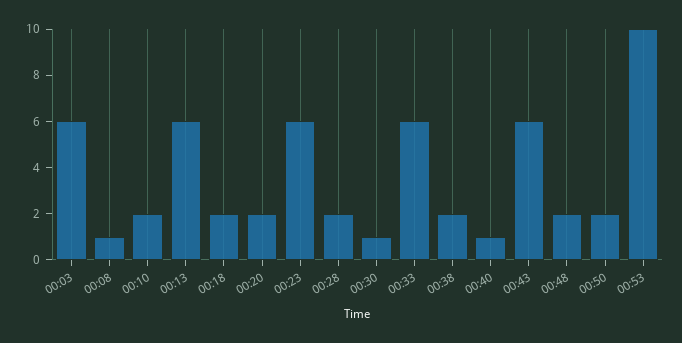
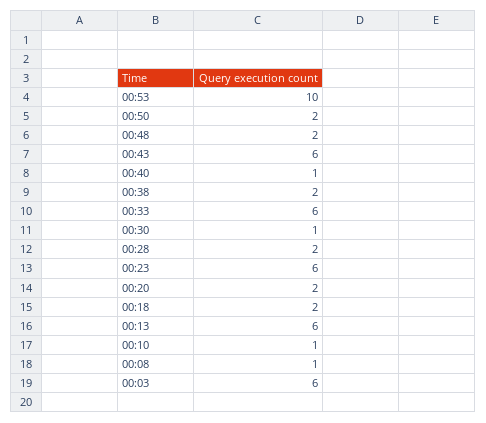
00:10: 2 -> 1

